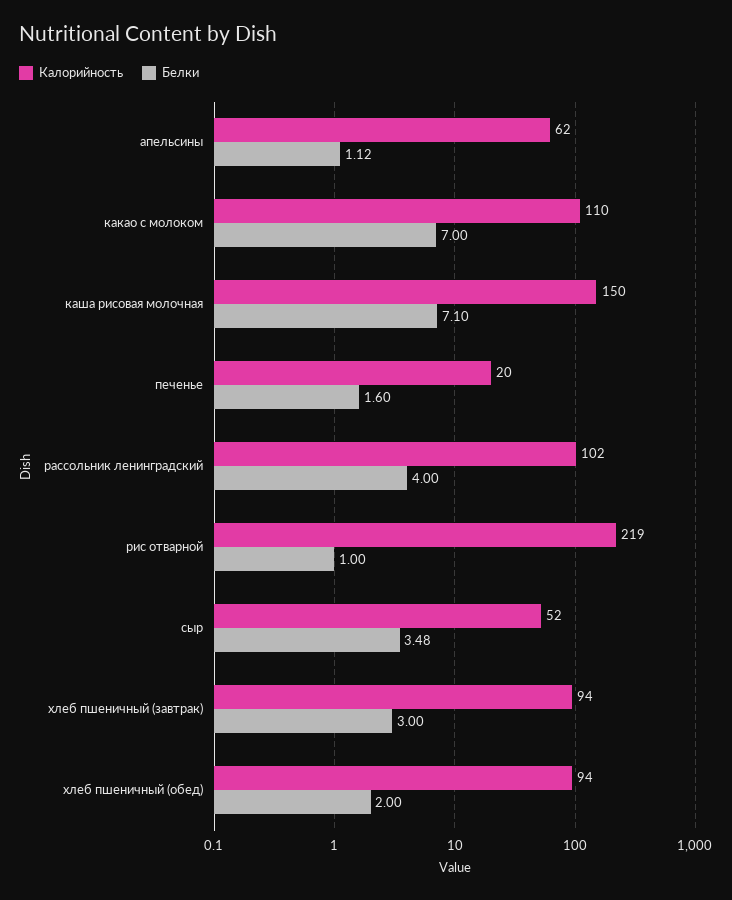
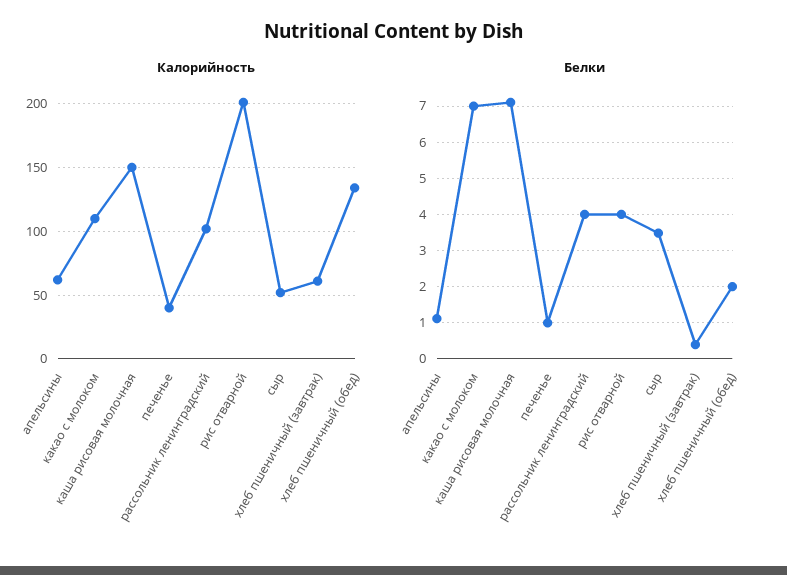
Калорийность, печенье: 20 -> 40
Белки, печенье: 1.6 -> 1
Калорийность, рис отварной: 219 -> 200
Белки, рис отварной: 1 -> 4
Калорийность, хлеб пшеничный (завтрак): 94 -> 60
Белки, хлеб пшеничный (завтрак): 3 -> 0.4
Калорийность, хлеб пшеничный (обед): 94 -> 135

